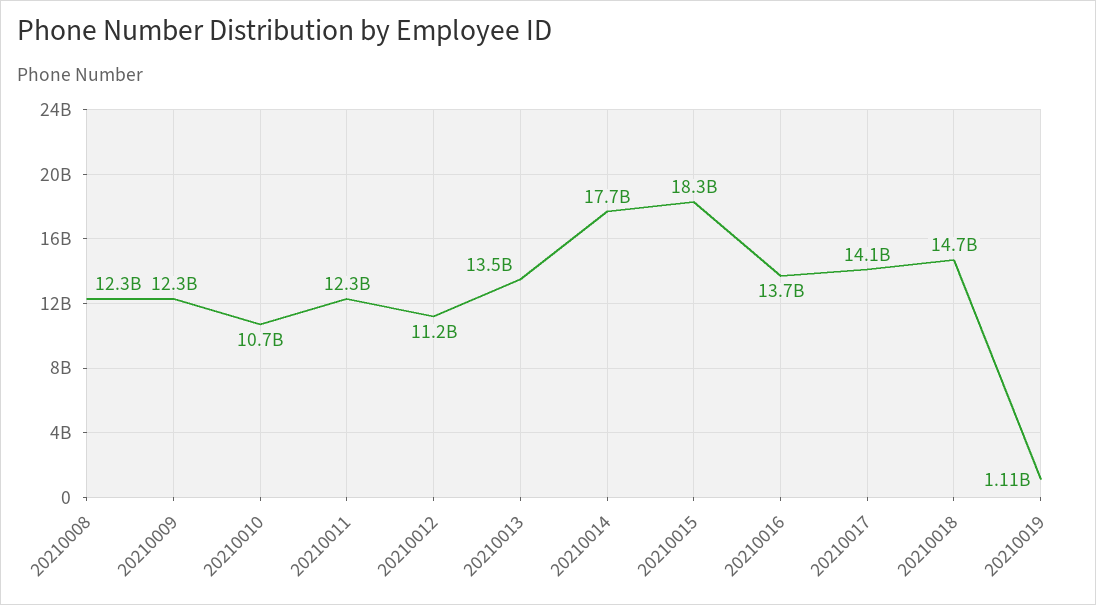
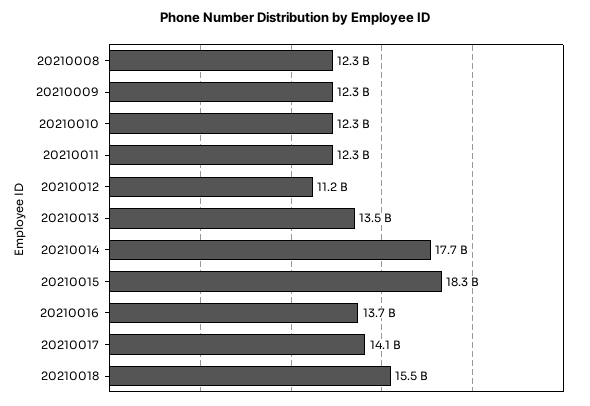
20210010: 10700000000 -> 12300000000
20210018: 14700000000 -> 15500000000
20210019: 1110000000 -> none

